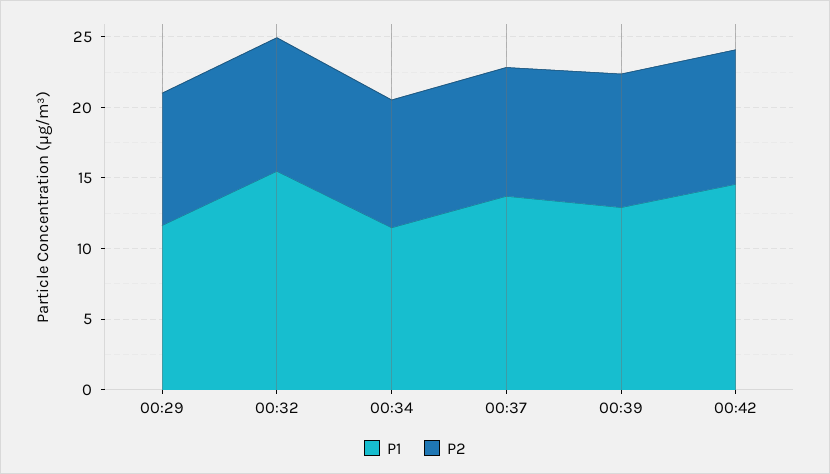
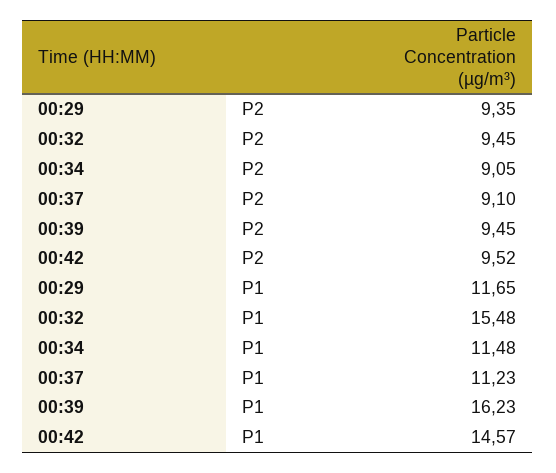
P1, 00:37: 14 -> 11.23
P1, 00:39: 13 -> 16.23

